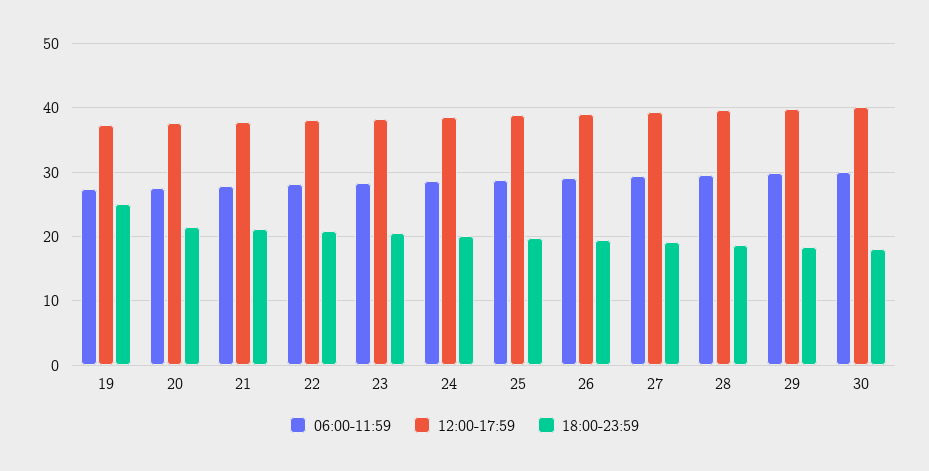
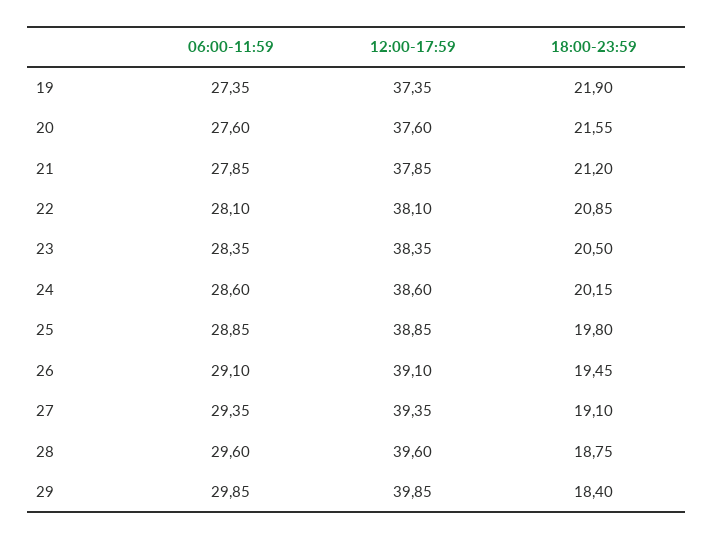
18:00-23:59, 19: 25 -> 21.9
06:00-11:59, 30: 30 -> none
12:00-17:59, 30: 40 -> none
18:00-23:59, 30: 18 -> none

